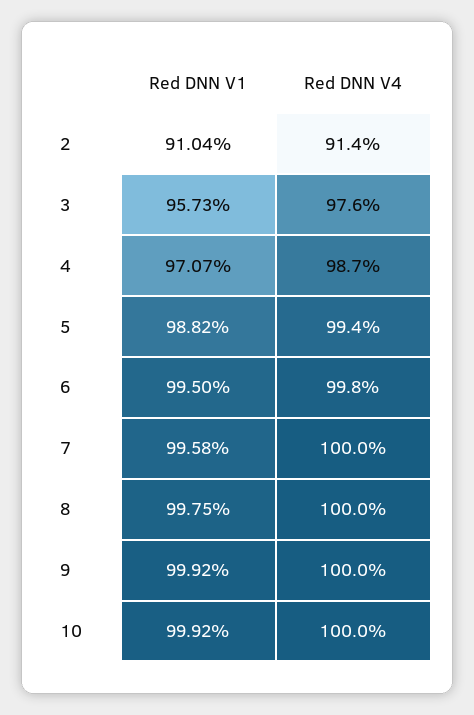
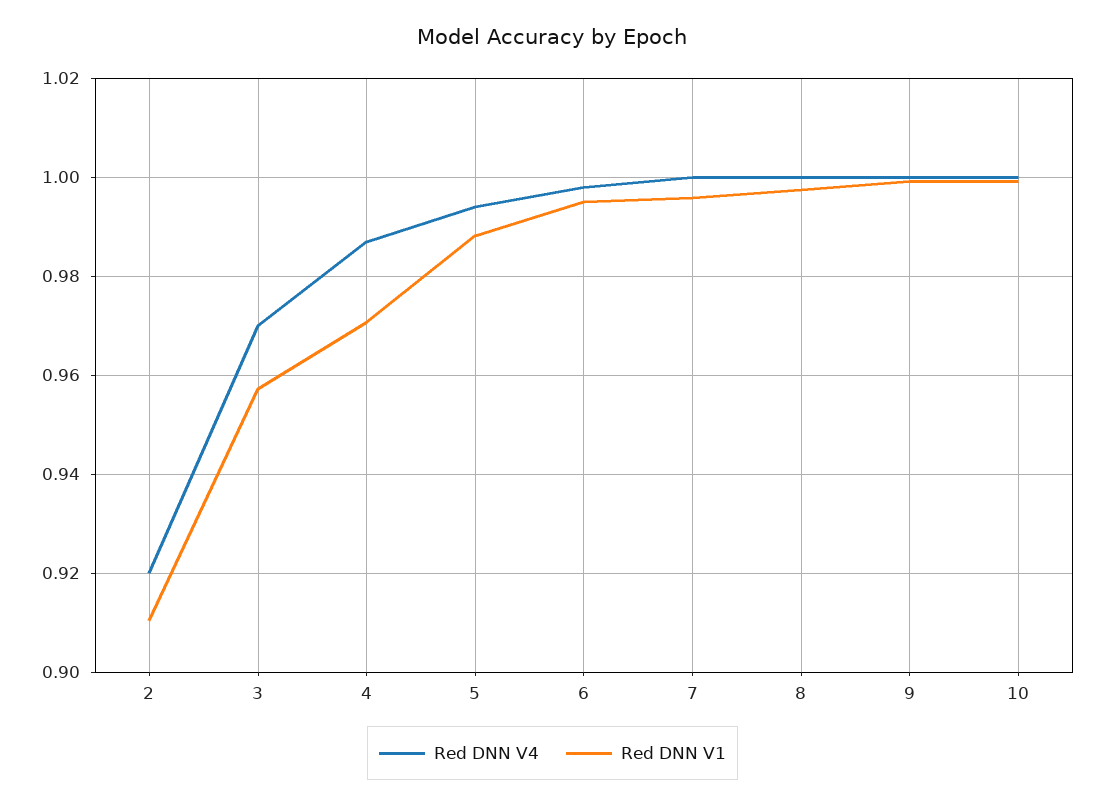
Red DNN V4, 2: 0.914 -> 0.92
Red DNN V4, 3: 0.976 -> 0.97

